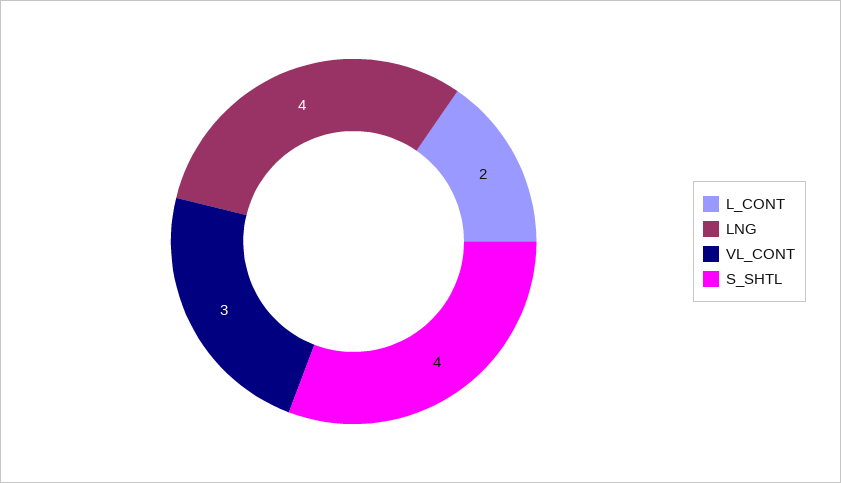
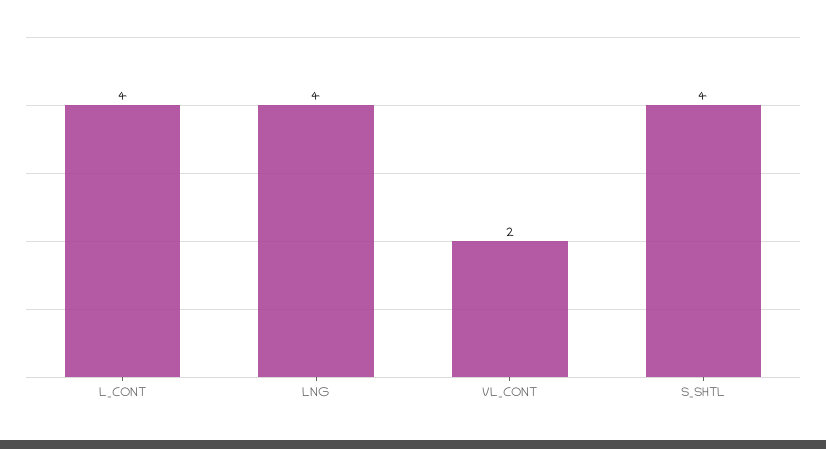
L_CONT: 2 -> 4
VL_CONT: 3 -> 2

